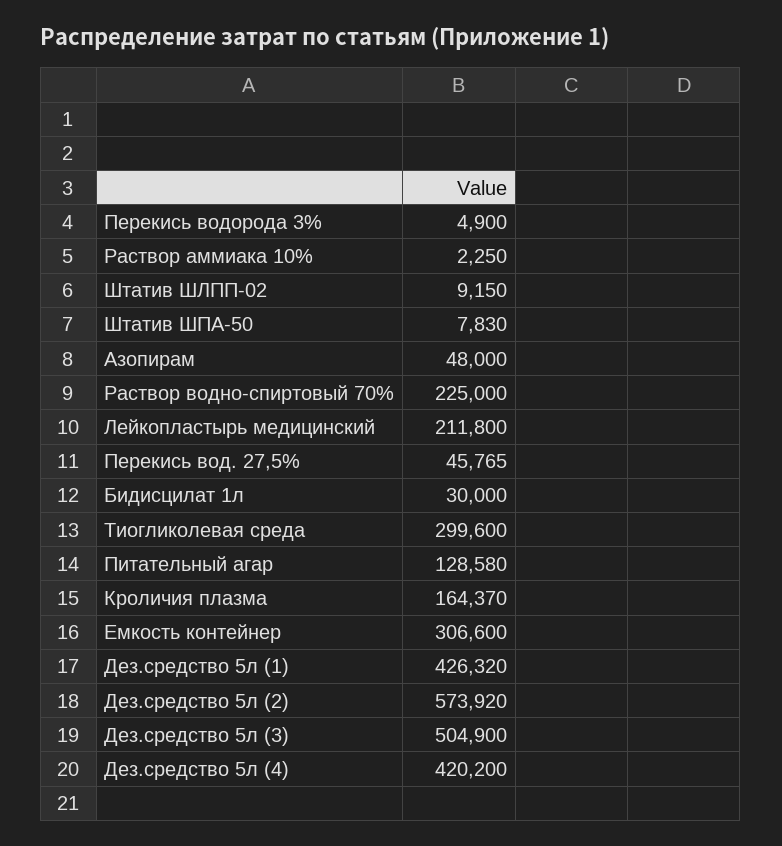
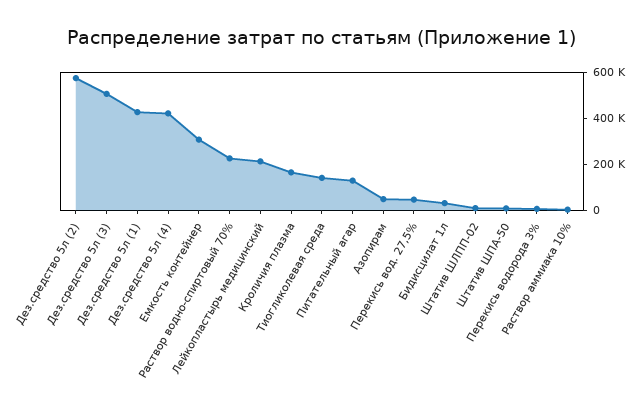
Тиогликолевая среда: 299600 -> 150000

